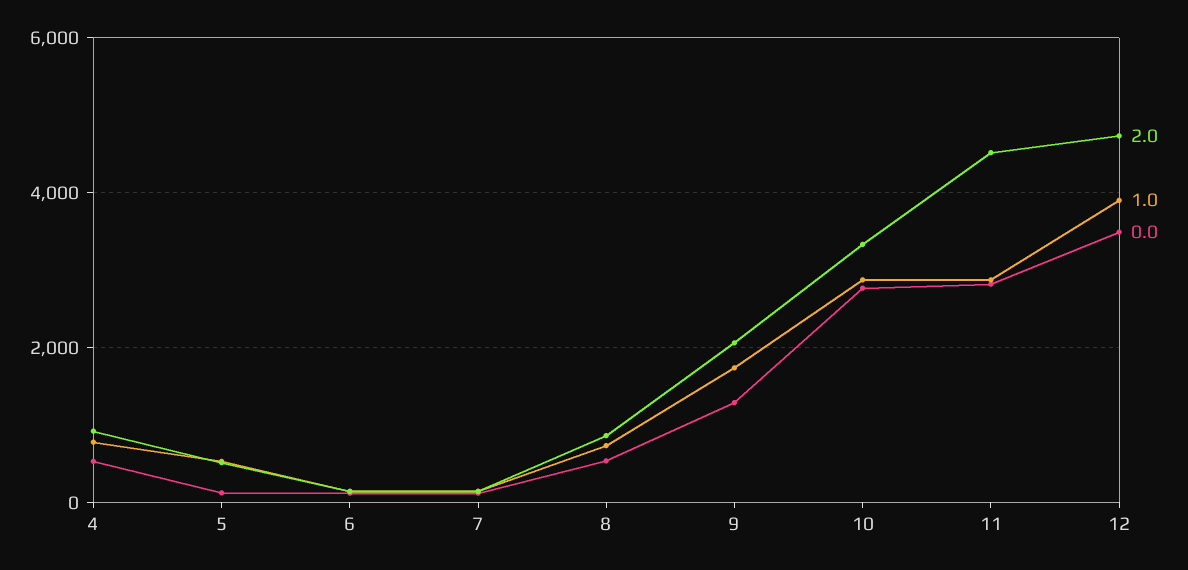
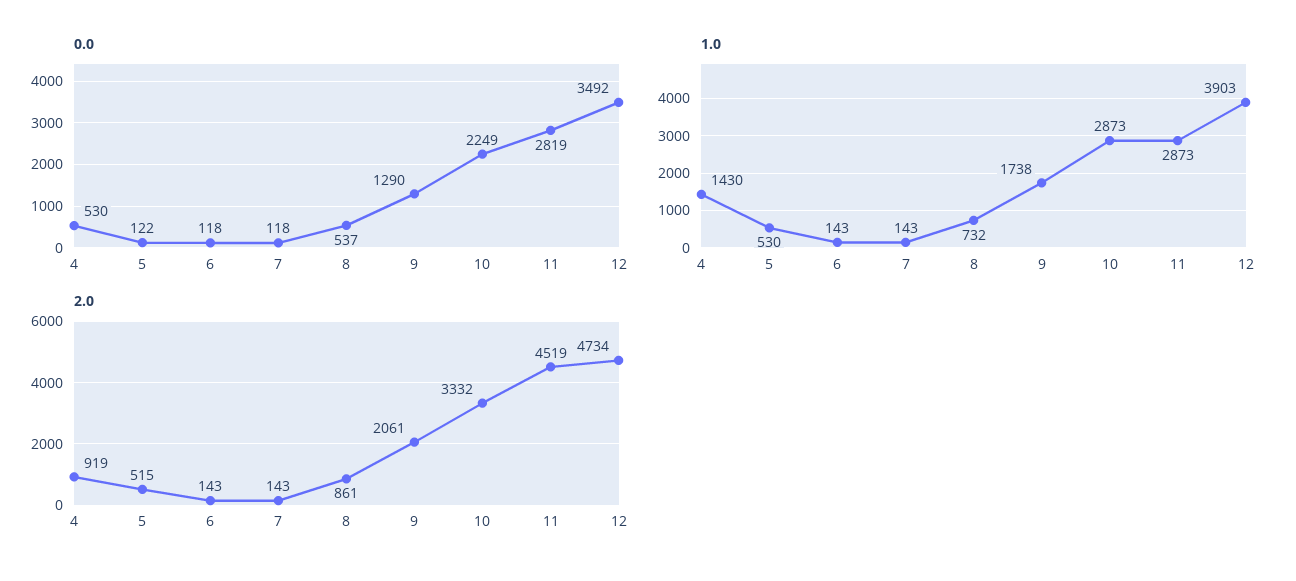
1.0, 4: 800 -> 1430
0.0, 10: 2800 -> 2249

